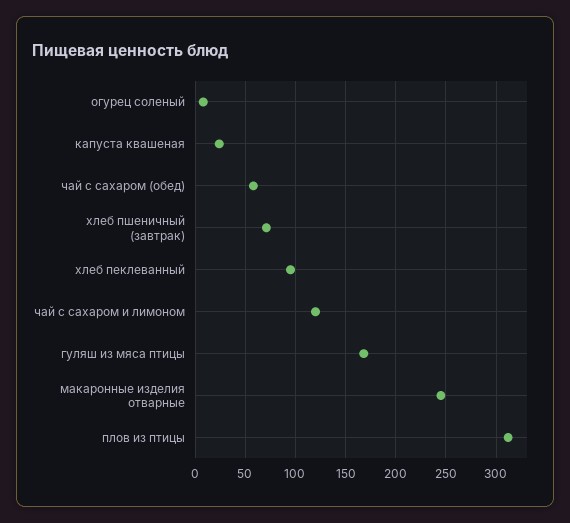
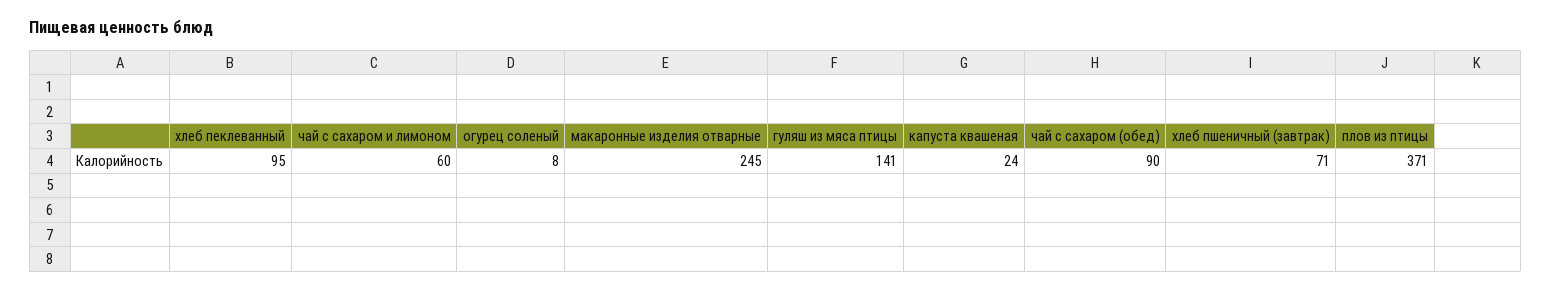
чай с сахаром (обед): 60 -> 90
чай с сахаром и лимоном: 120 -> 60
гуляш из мяса птицы: 170 -> 141
плов из птицы: 310 -> 371

